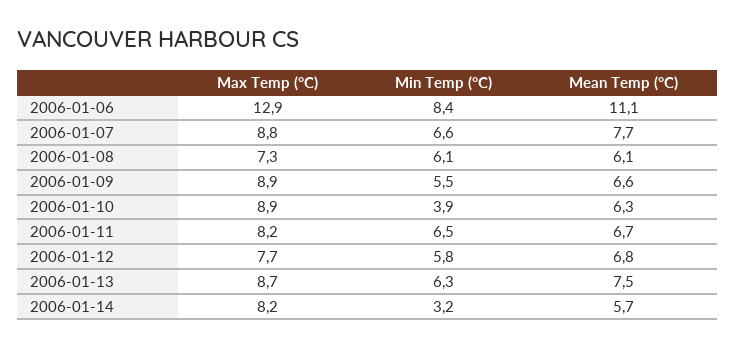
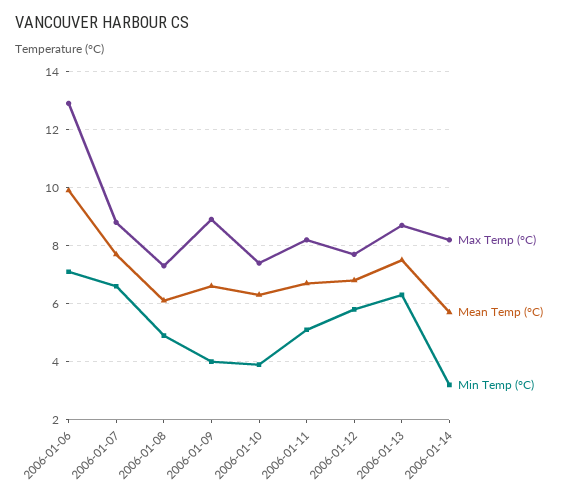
Min Temp (°C), 2006-01-06: 8.4 -> 7
Mean Temp (°C), 2006-01-06: 11.1 -> 10
Min Temp (°C), 2006-01-08: 6.1 -> 5
Min Temp (°C), 2006-01-09: 5.5 -> 4
Max Temp (°C), 2006-01-10: 8.9 -> 7.5
Min Temp (°C), 2006-01-11: 6.5 -> 5

